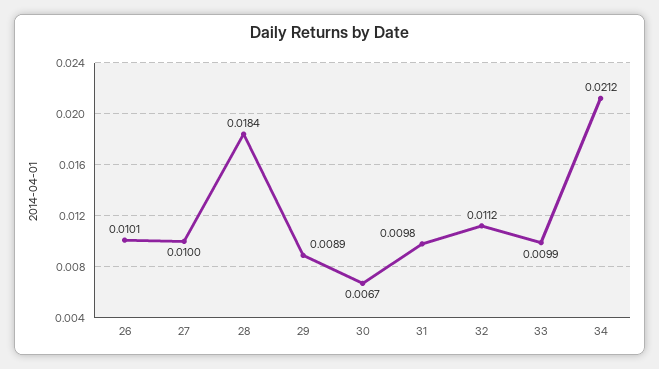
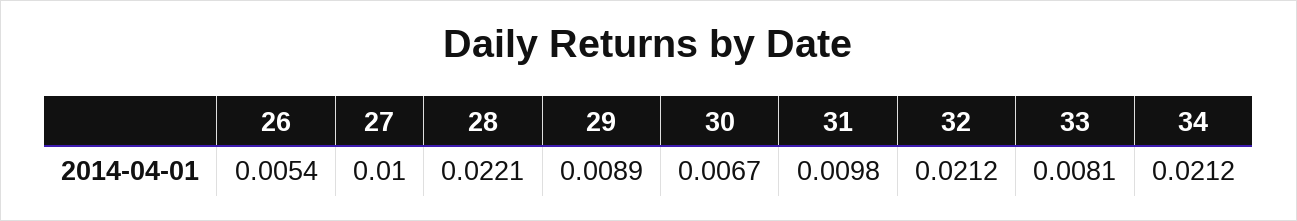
26: 0.0101 -> 0.0054
28: 0.0184 -> 0.0221
32: 0.0112 -> 0.0212
33: 0.0099 -> 0.0081

